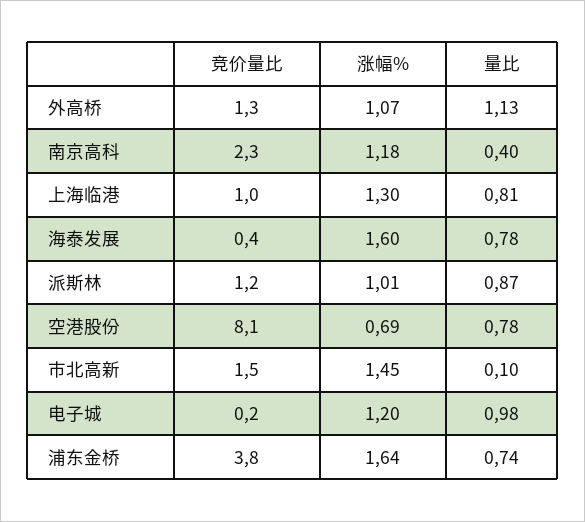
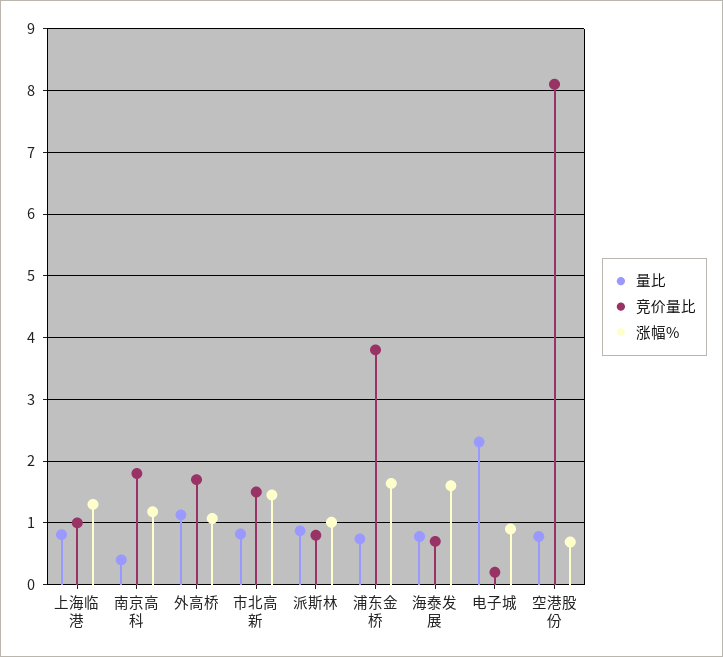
竞价量比, 外高桥: 1.3 -> 1.7
竞价量比, 南京高科: 2.3 -> 1.8
竞价量比, 海泰发展: 0.4 -> 0.7
竞价量比, 派斯林: 1.2 -> 0.8
量比, 市北高新: 0.1 -> 0.8
涨幅%, 电子城: 1.2 -> 0.9
量比, 电子城: 0.98 -> 2.3

